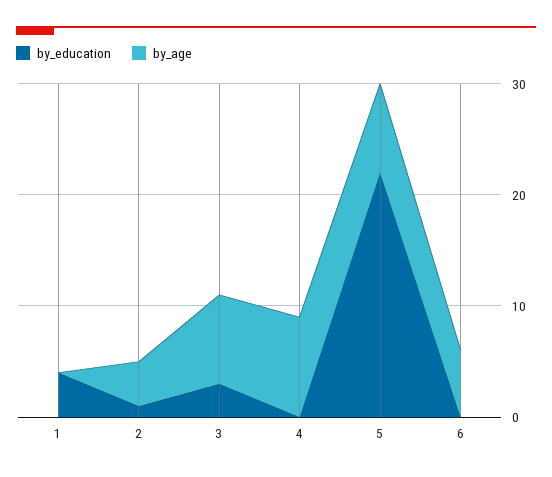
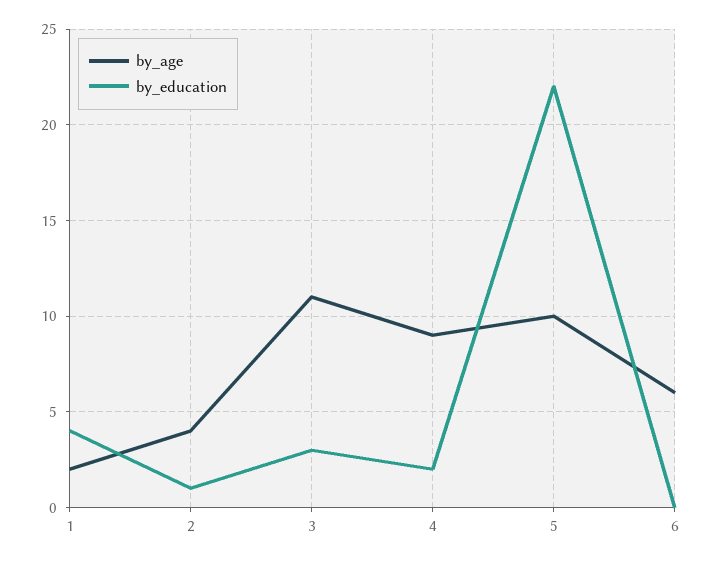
by_age, 1: 0 -> 2
by_age, 3: 8 -> 11
by_education, 4: 0 -> 2
by_age, 5: 8 -> 10

